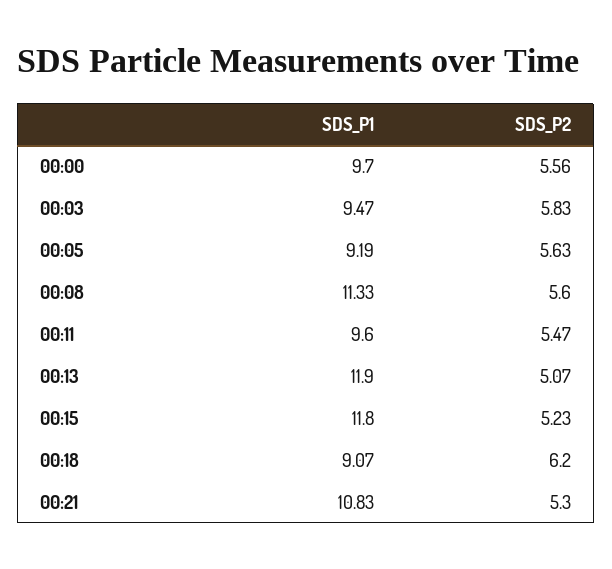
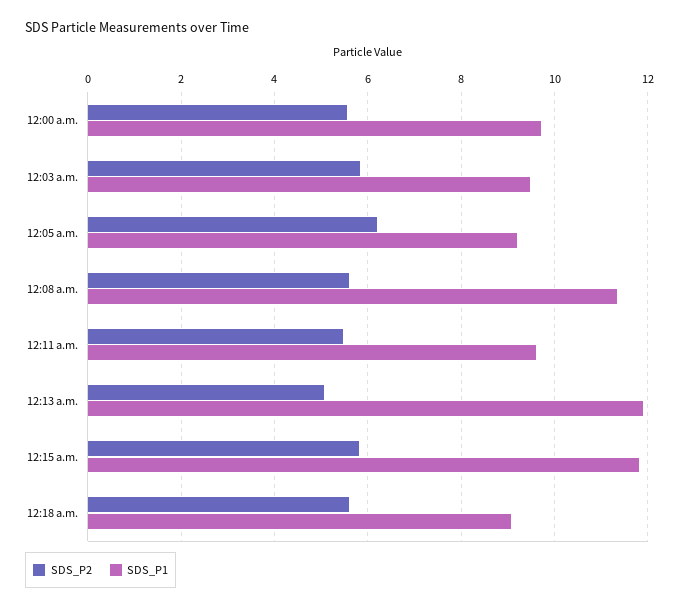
SDS_P2, 00:05: 5.63 -> 6.2
SDS_P2, 00:15: 5.23 -> 5.8
SDS_P2, 00:18: 6.2 -> 5.6
SDS_P1, 00:21: 10.83 -> none
SDS_P2, 00:21: 5.3 -> none

